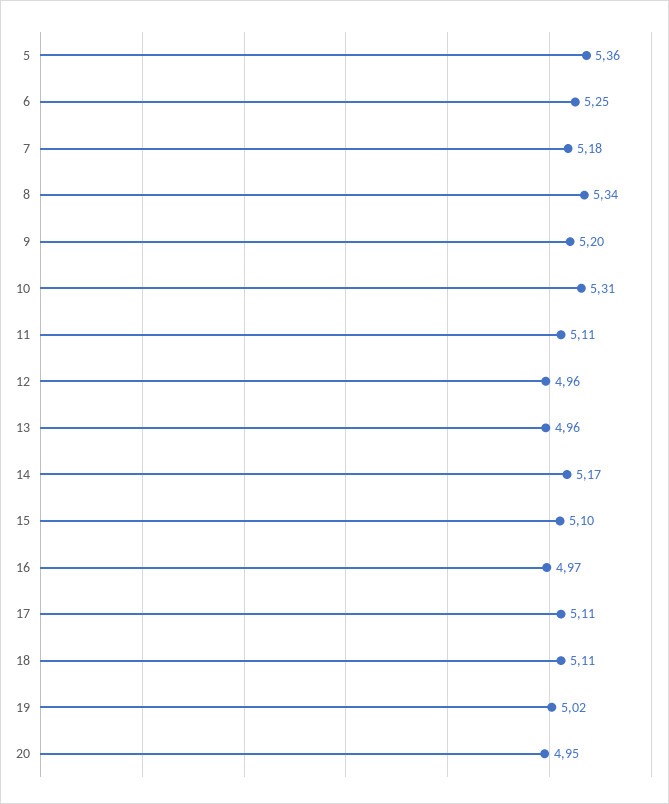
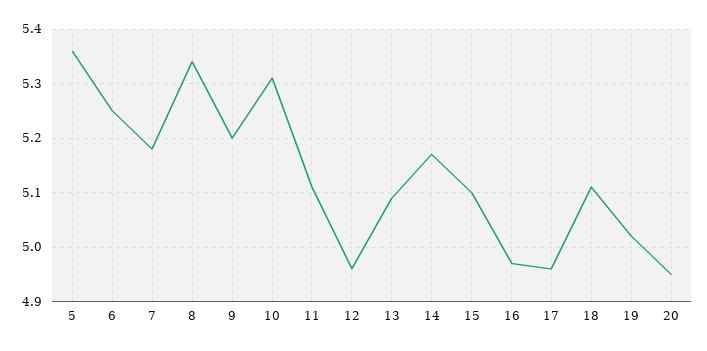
13: 4.96 -> 5.1
17: 5.11 -> 4.95

